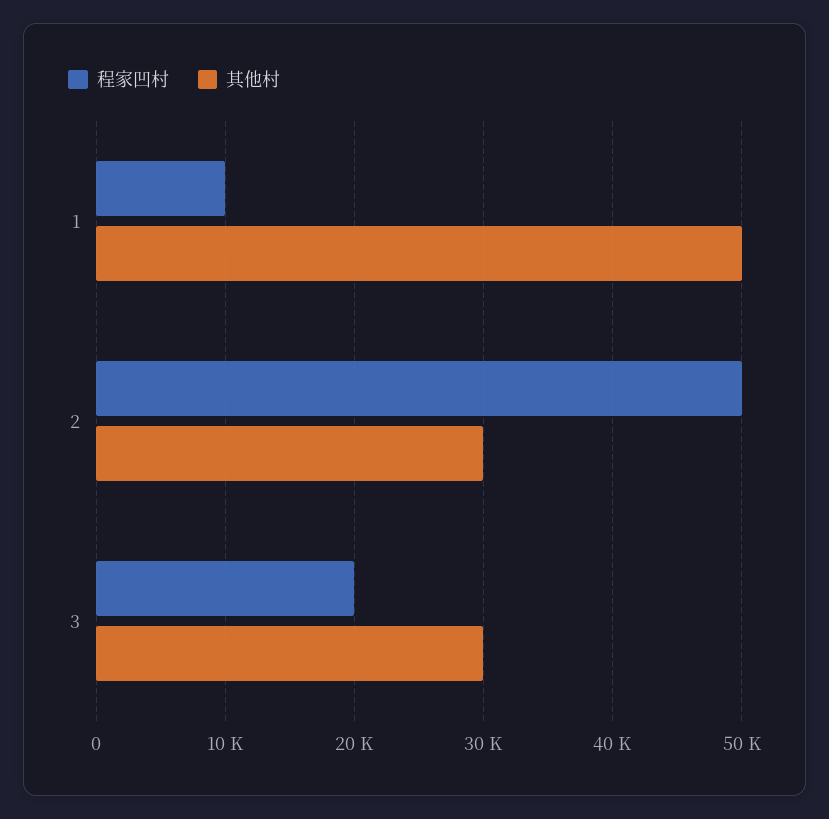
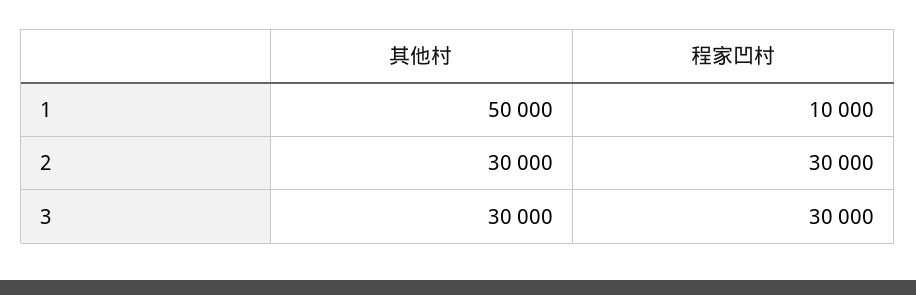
程家凹村, 2: 50000 -> 30000
程家凹村, 3: 20000 -> 30000

